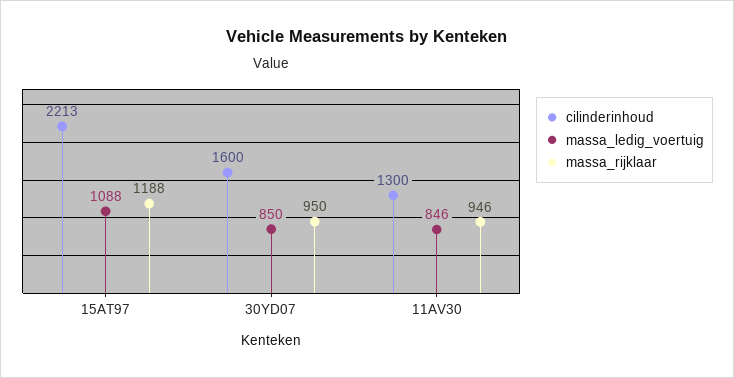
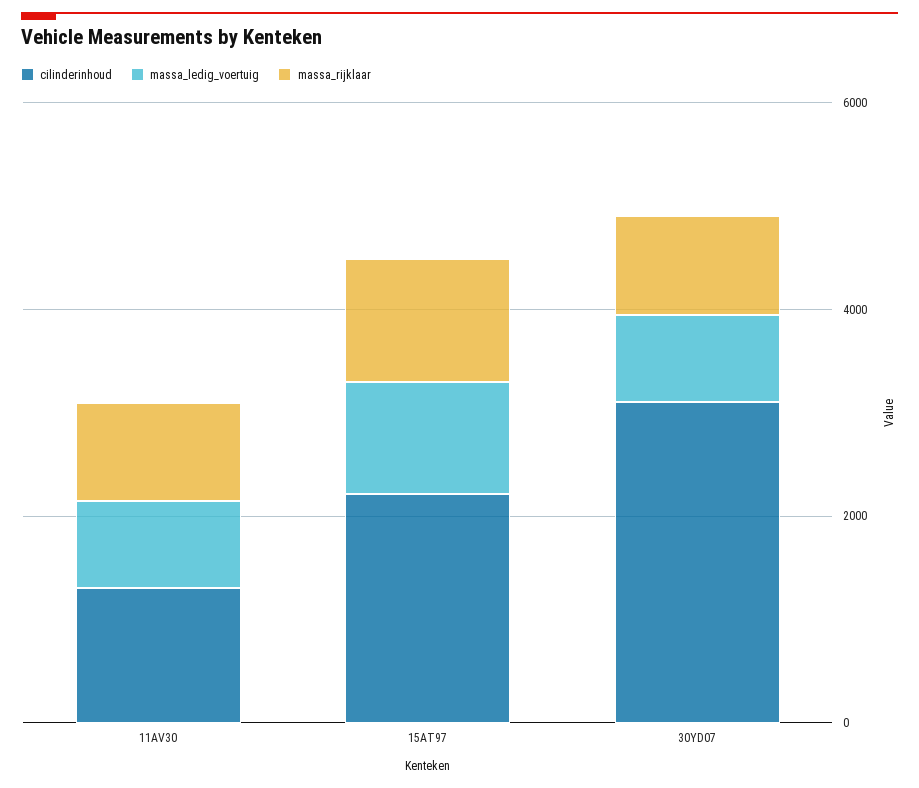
cilinderinhoud, 30YD07: 1600 -> 3000

